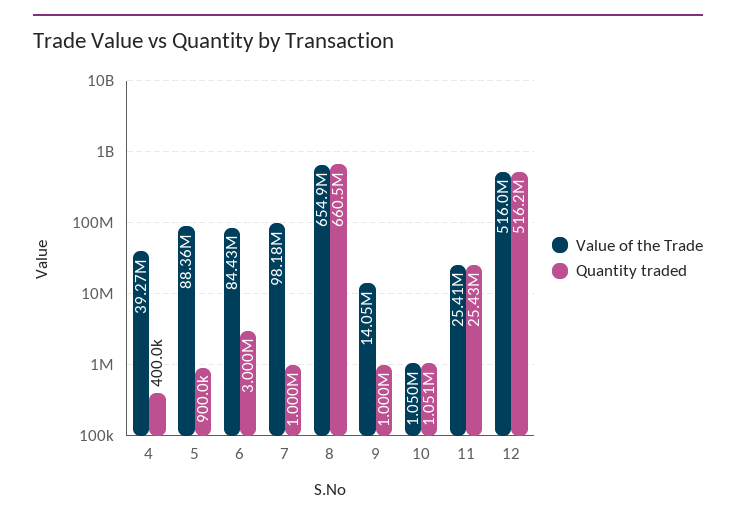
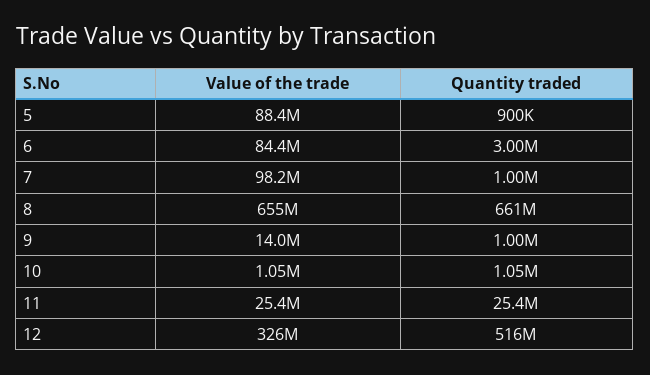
Value of the Trade, 4: 39270000 -> none
Quantity traded, 4: 400000 -> none
Value of the Trade, 12: 516000000 -> 326000000

